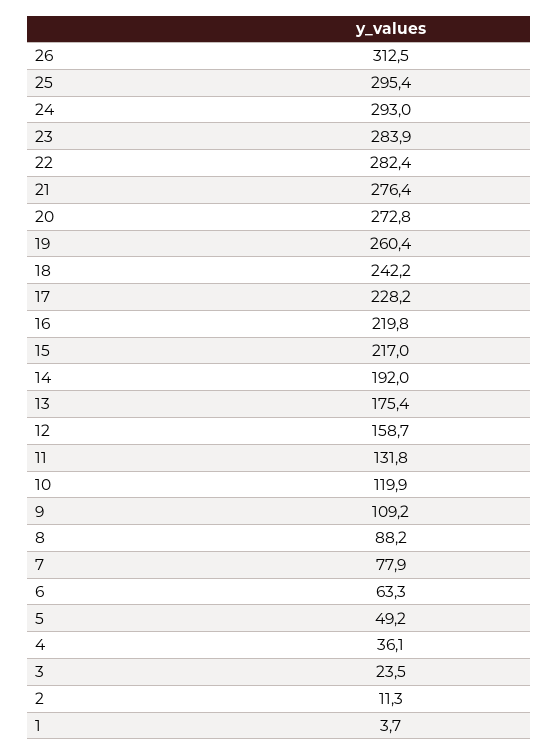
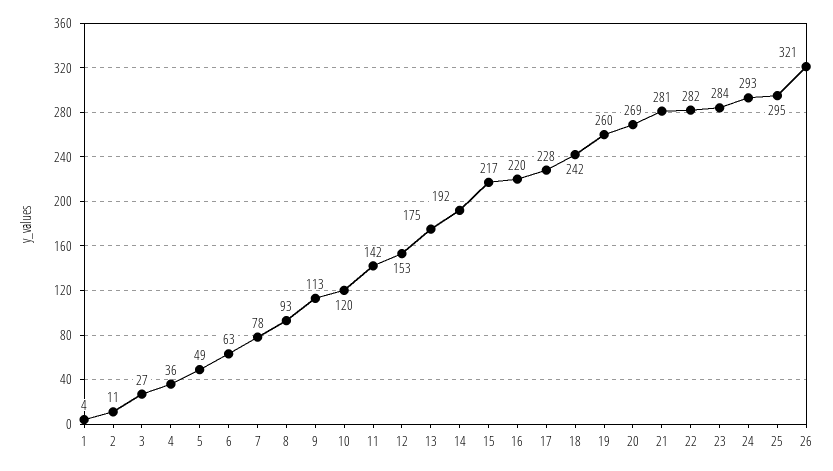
26: 312.5 -> 321
21: 276.4 -> 281
20: 272.8 -> 269
12: 158.7 -> 153
11: 131.8 -> 142
9: 109.2 -> 113
8: 88.2 -> 93
3: 23.5 -> 27

